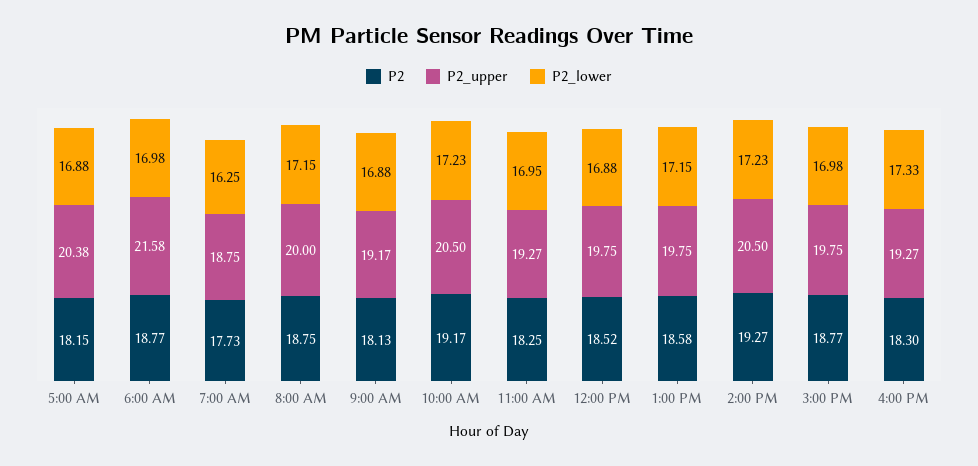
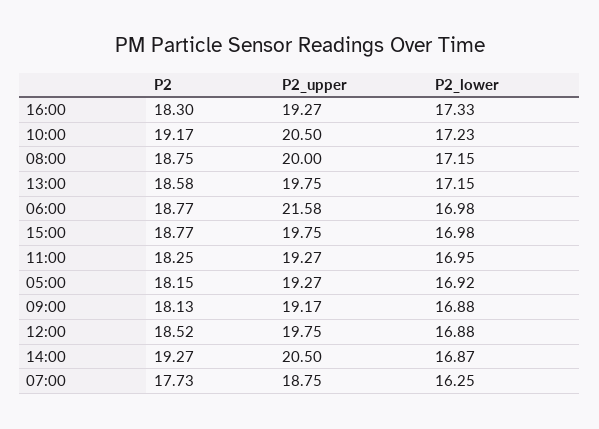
P2_upper, 5:00 AM: 20.38 -> 19.27
P2_lower, 5:00 AM: 16.88 -> 16.92
P2_lower, 2:00 PM: 17.23 -> 16.87

